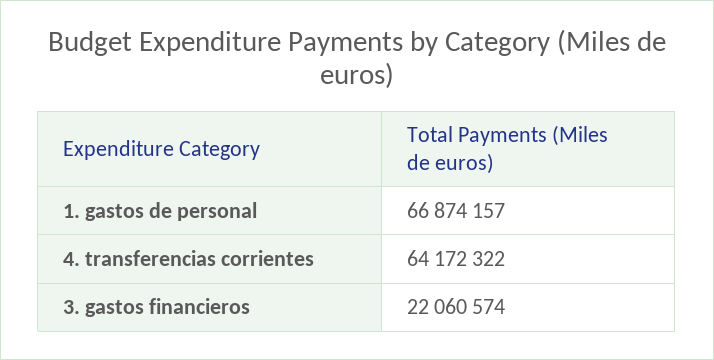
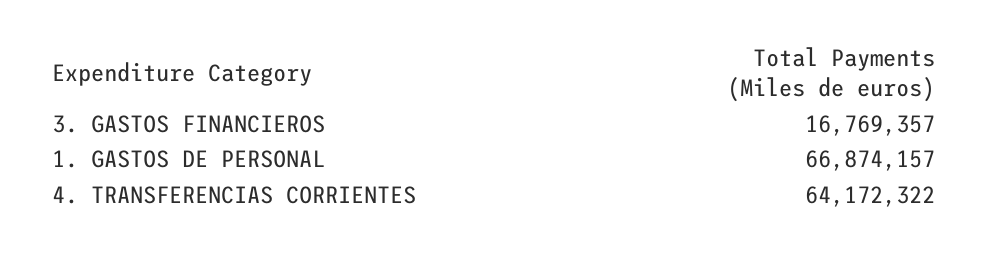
3. gastos financieros: 22060574 -> 16769357

